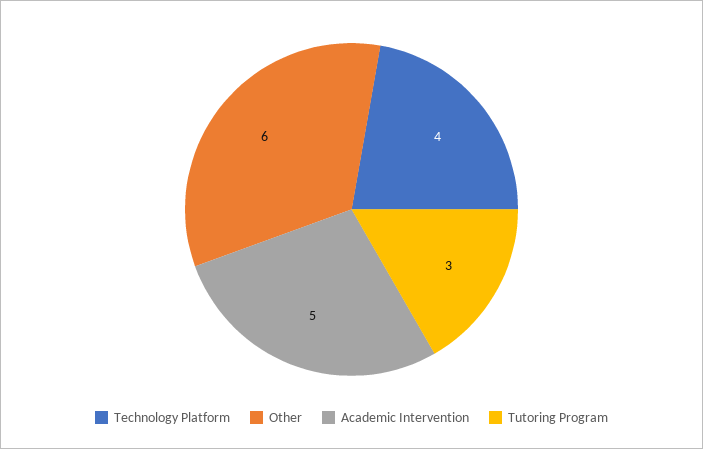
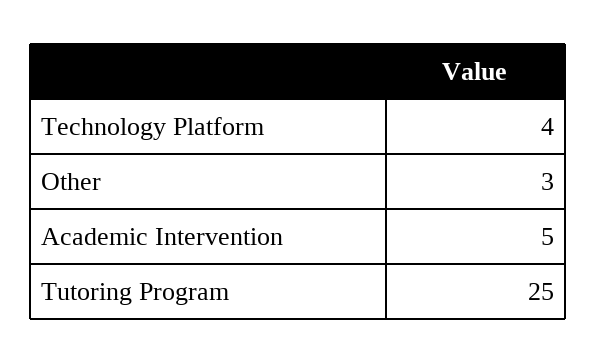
Other: 6 -> 3
Tutoring Program: 3 -> 25

